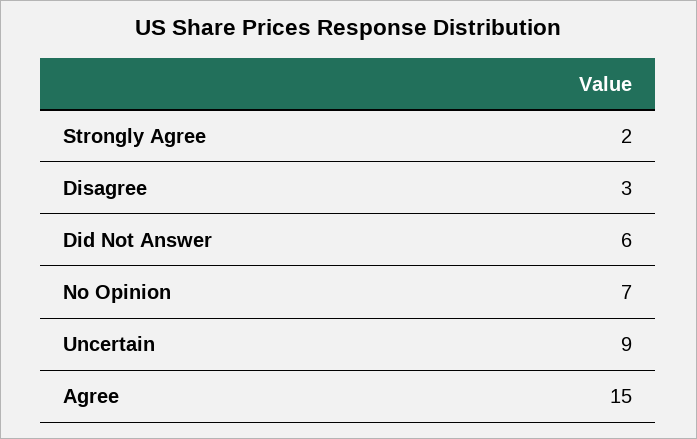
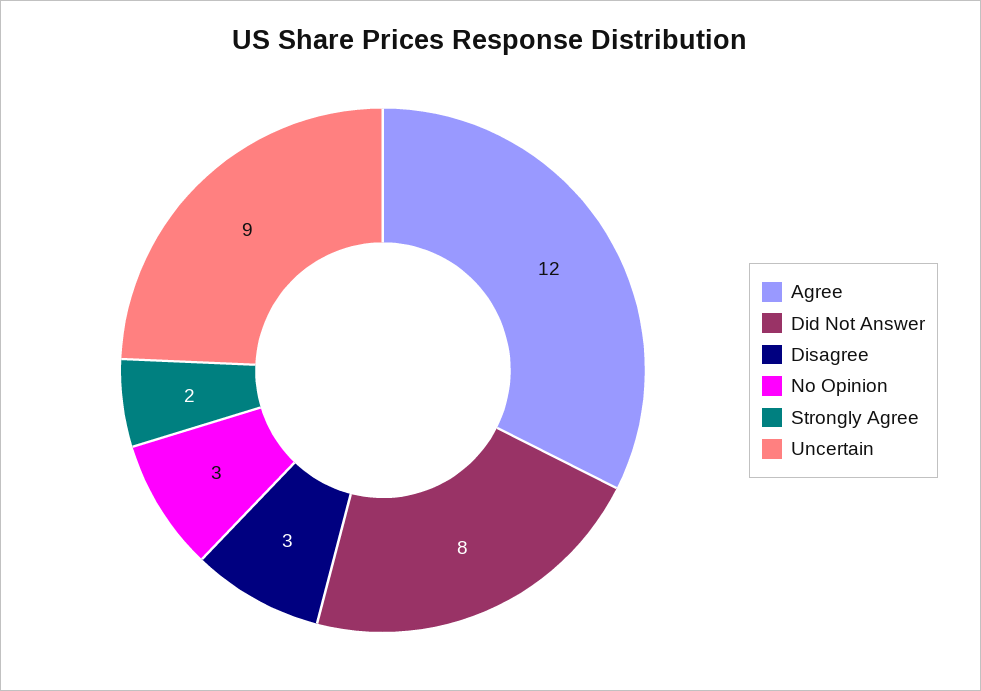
Did Not Answer: 6 -> 8
No Opinion: 7 -> 3
Agree: 15 -> 12

